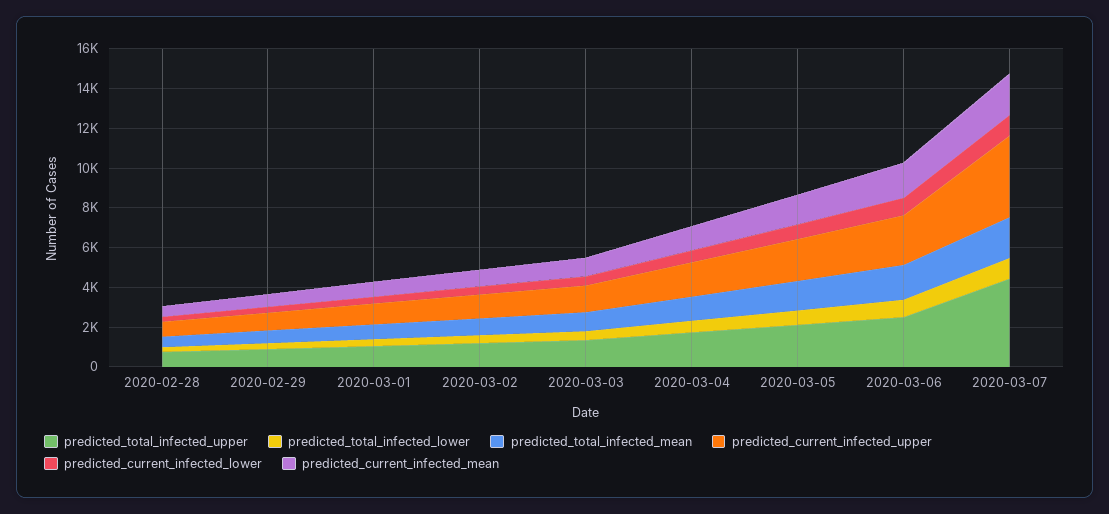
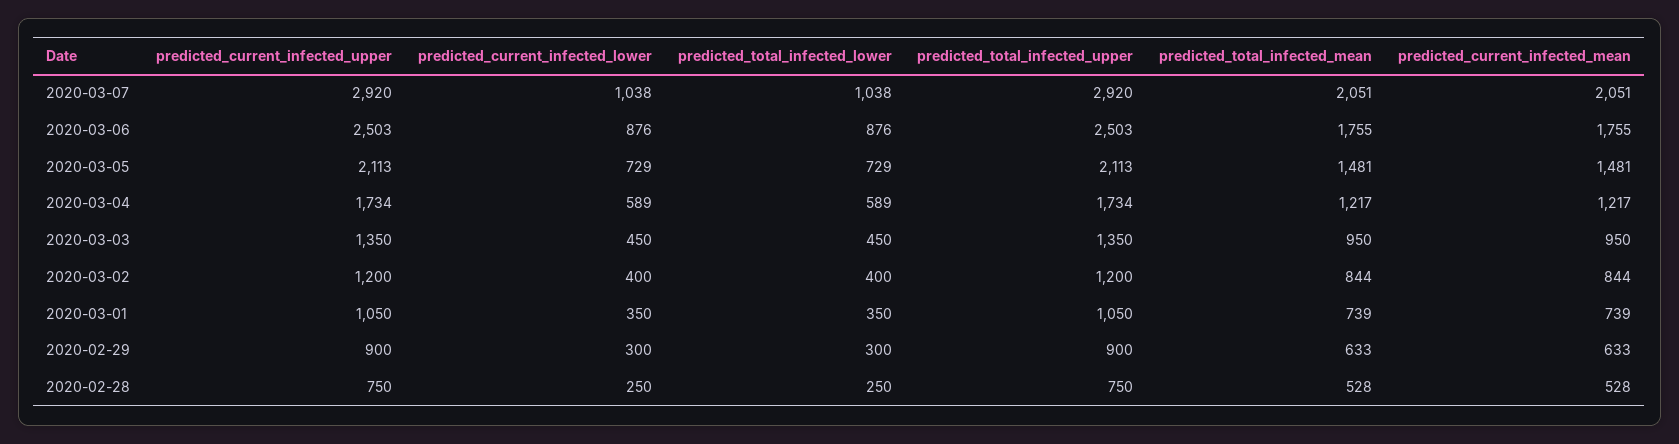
predicted_total_infected_upper, 2020-03-07: 4500 -> 2920
predicted_current_infected_upper, 2020-03-07: 4000 -> 2920

